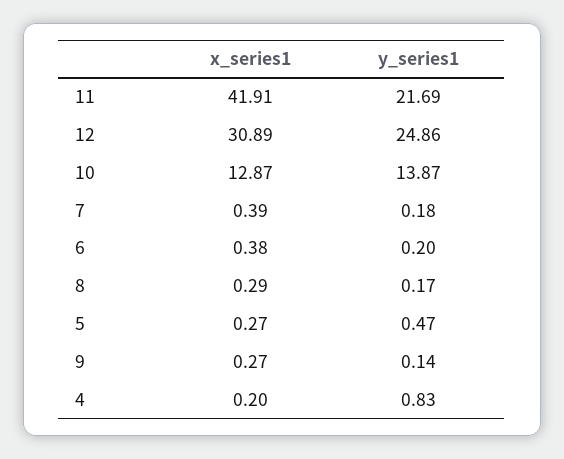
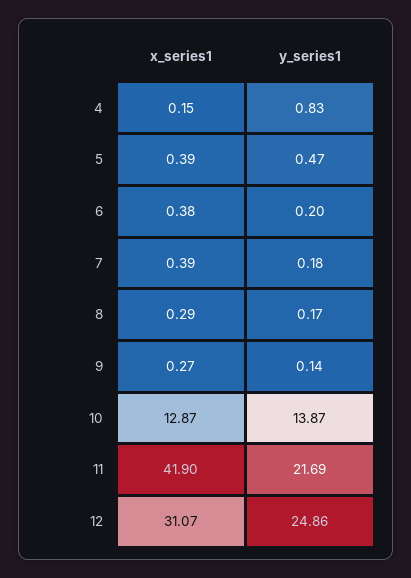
x_series1, 11: 41.91 -> 41.9
x_series1, 12: 30.89 -> 31.07
x_series1, 5: 0.27 -> 0.39
x_series1, 4: 0.2 -> 0.15

